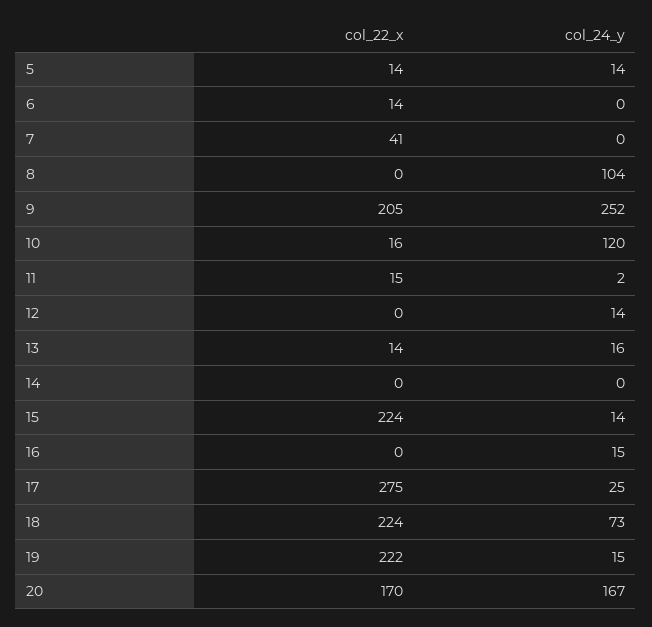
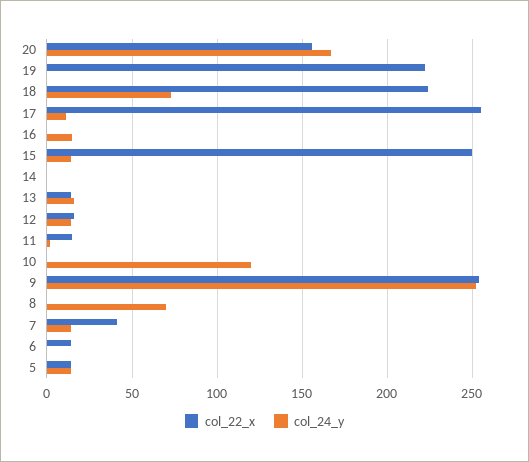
col_24_y, 7: 0 -> 15
col_24_y, 8: 104 -> 70
col_22_x, 9: 205 -> 255
col_22_x, 10: 16 -> 0
col_22_x, 12: 0 -> 15
col_22_x, 15: 224 -> 250
col_22_x, 17: 275 -> 255
col_24_y, 17: 25 -> 10
col_24_y, 19: 15 -> 0
col_22_x, 20: 170 -> 155

